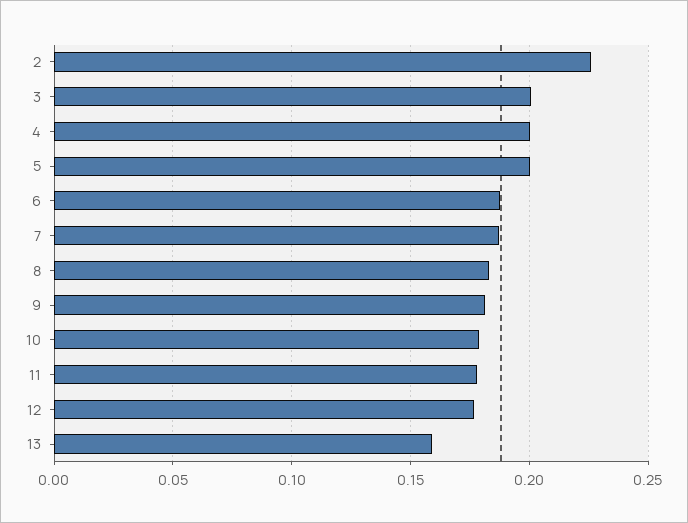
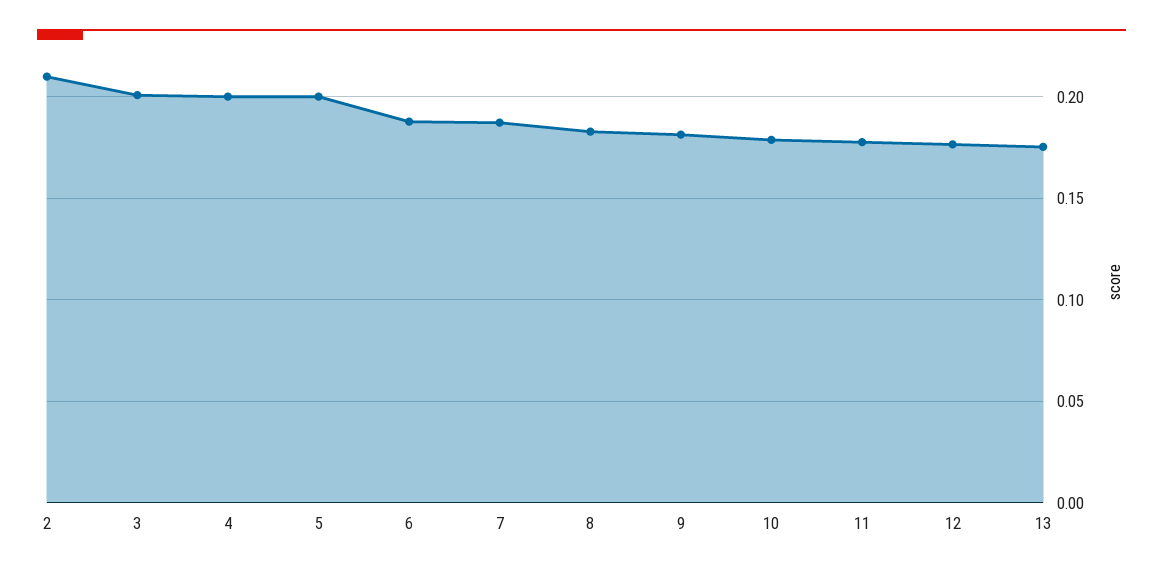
2: 0.225 -> 0.21
13: 0.16 -> 0.175

